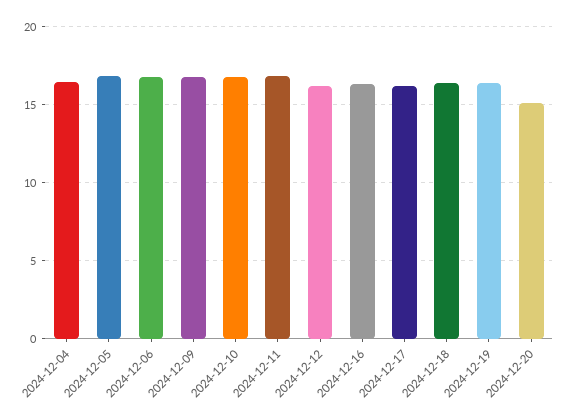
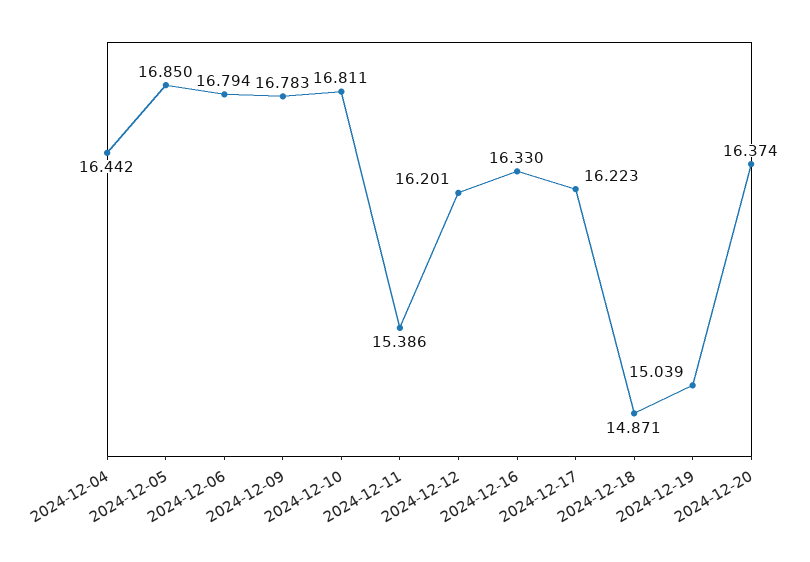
2024-12-11: 17 -> 15.386
2024-12-18: 16.5 -> 14.871
2024-12-19: 16.5 -> 15.039
2024-12-20: 15 -> 16.374

